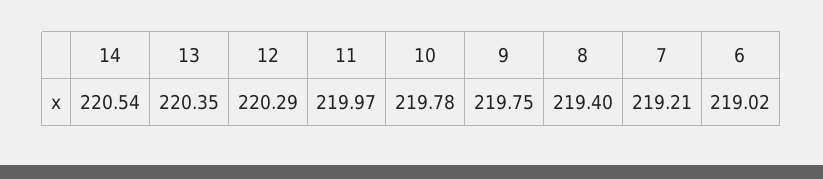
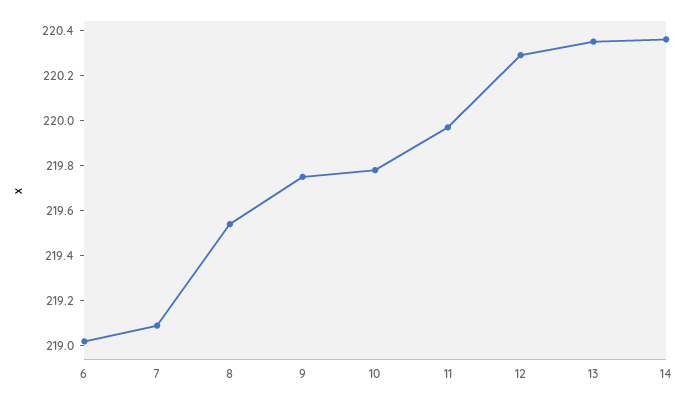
14: 220.54 -> 220.35
8: 219.4 -> 219.55
7: 219.21 -> 219.1

